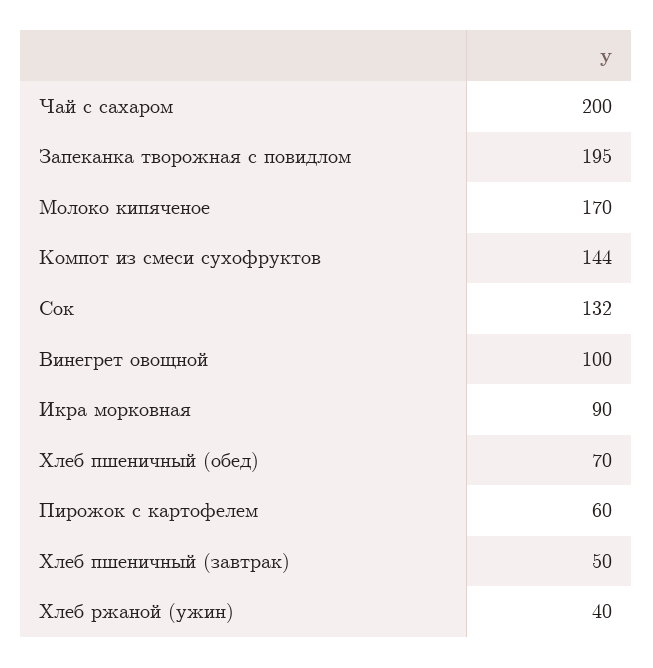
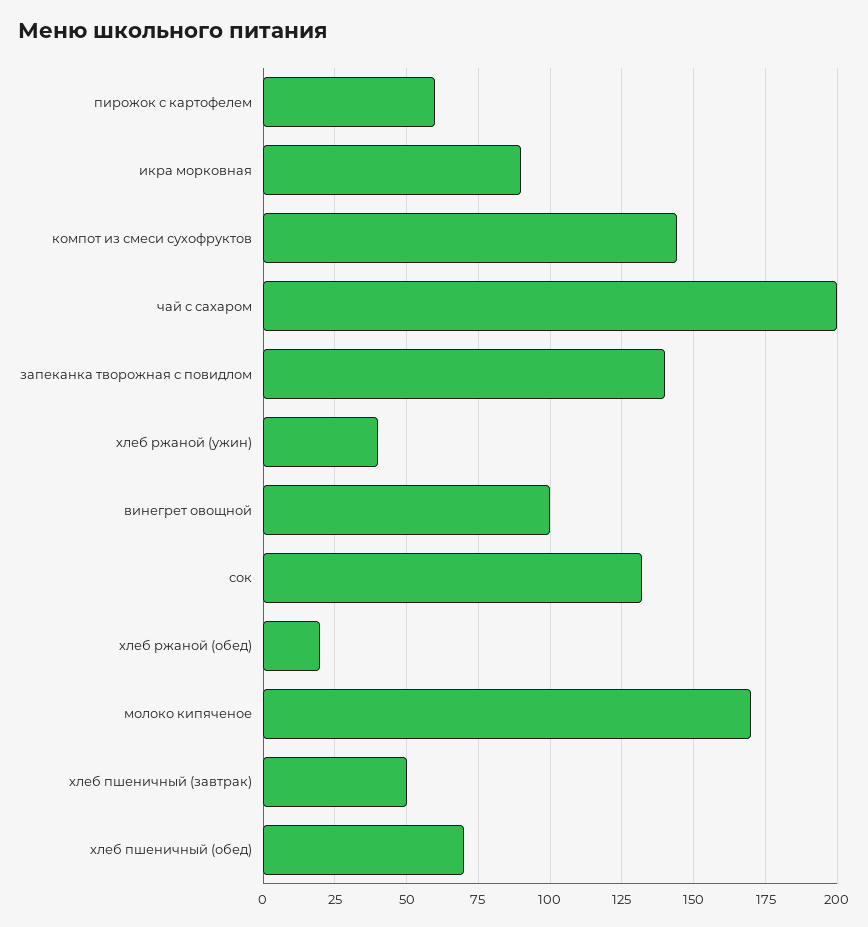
Запеканка творожная с повидлом: 195 -> 140
хлеб ржаной (обед): none -> 20

